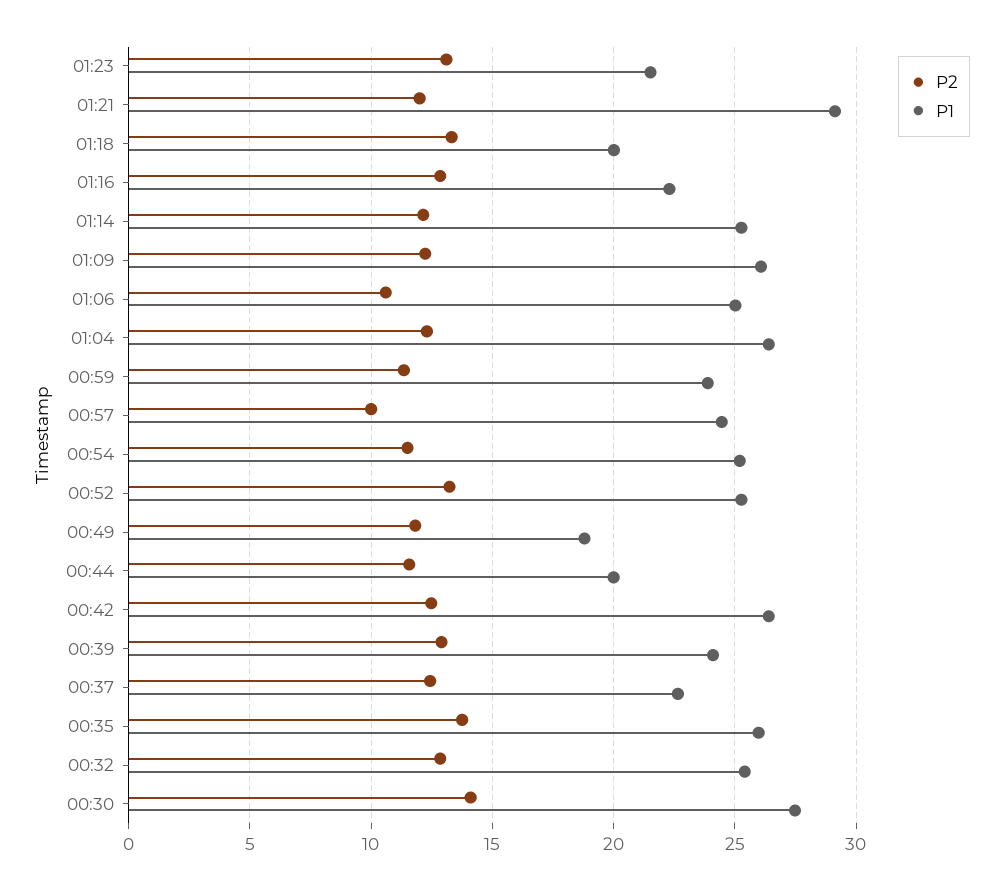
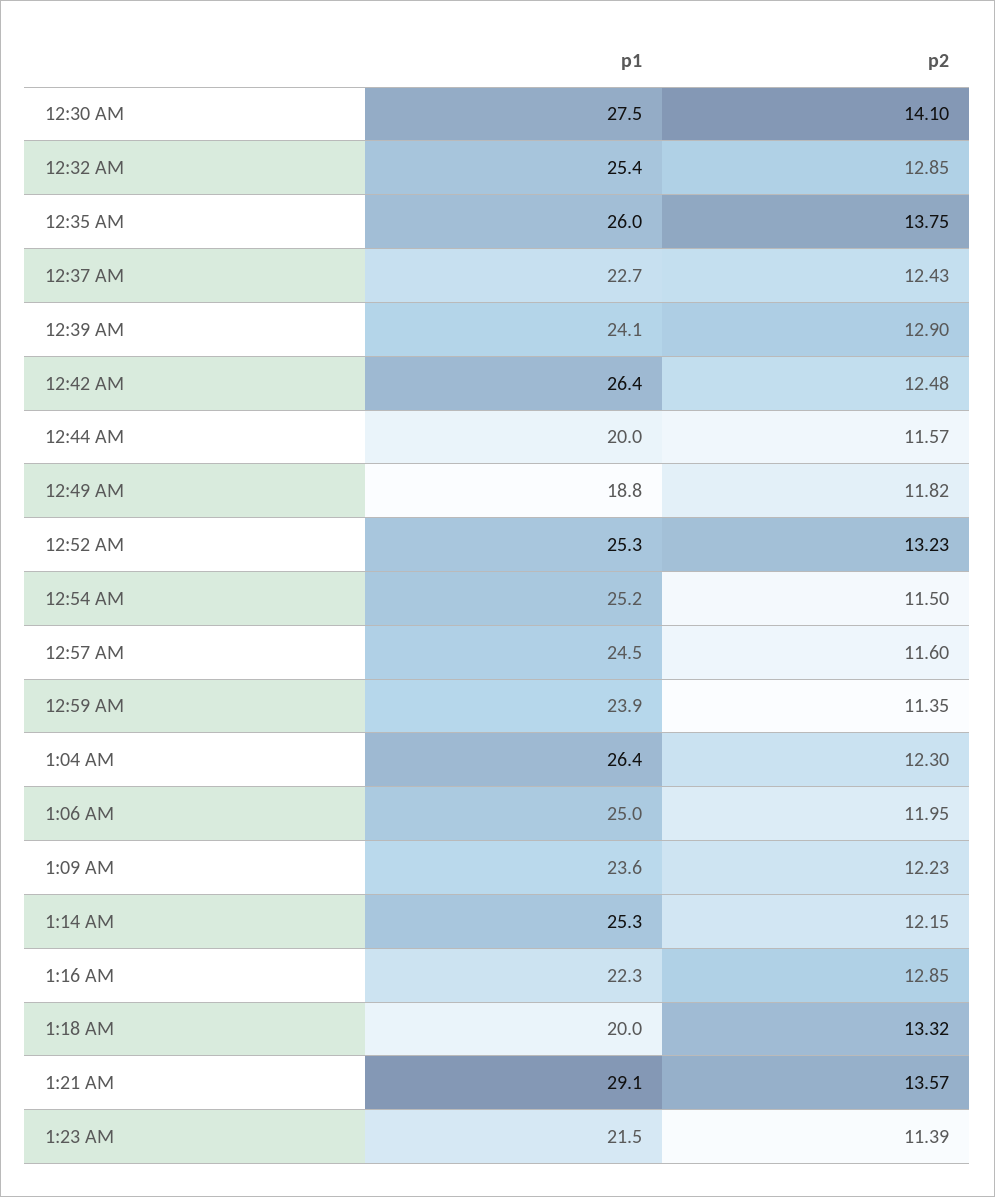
P2, 01:23: 13 -> 11.39
P2, 01:21: 12 -> 13.57
P1, 01:09: 26 -> 23.6
P2, 01:06: 10.5 -> 11.95
P2, 00:57: 10 -> 11.6

